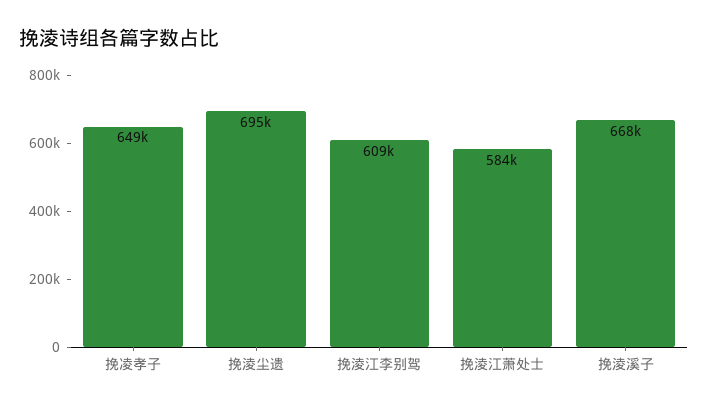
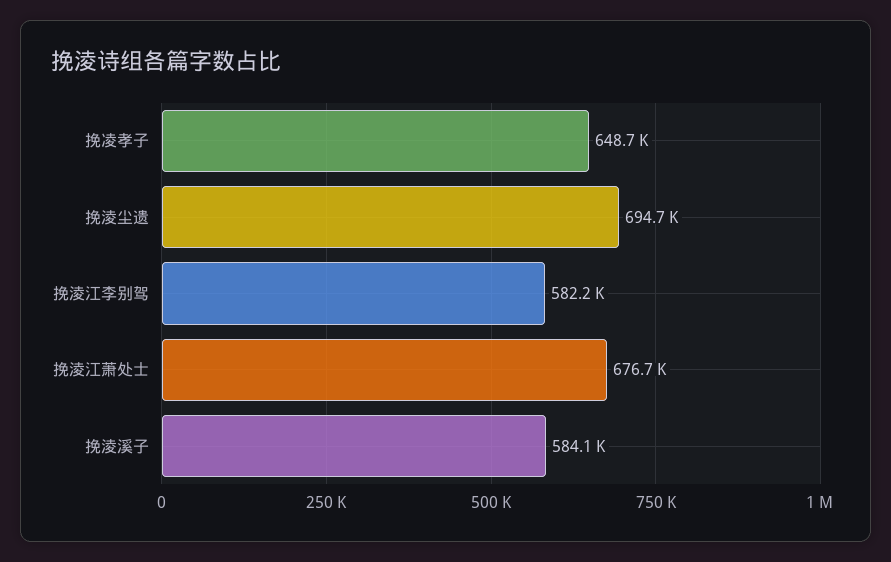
挽淩江李别驾: 609000 -> 582200
挽淩江萧处士: 584000 -> 676700
挽淩溪子: 668000 -> 584100

